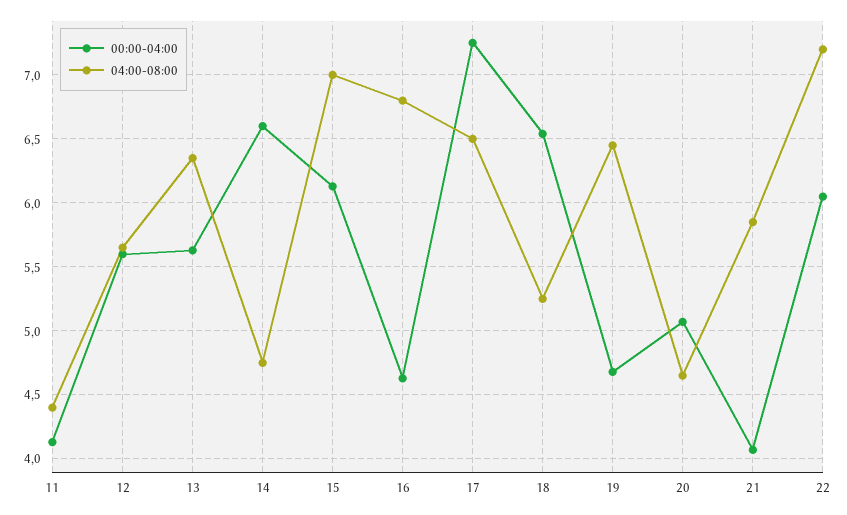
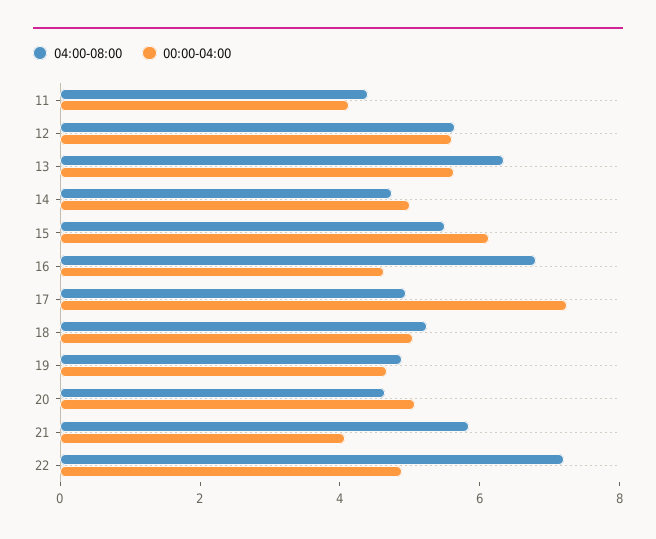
00:00-04:00, 14: 6.6 -> 5
04:00-08:00, 15: 7 -> 5.5
04:00-08:00, 17: 6.5 -> 5
00:00-04:00, 18: 6.55 -> 5
04:00-08:00, 19: 6.45 -> 5
00:00-04:00, 22: 6.05 -> 5

